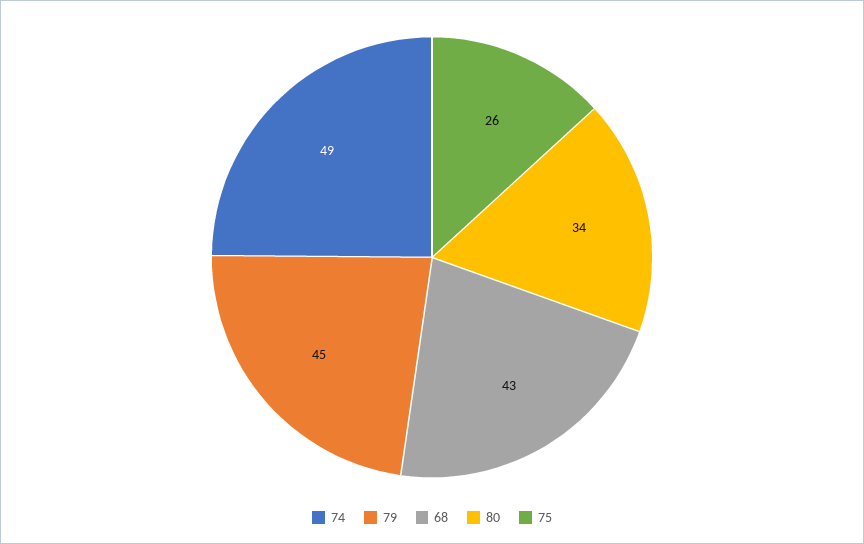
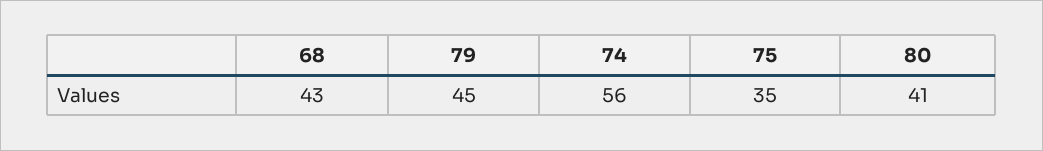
74: 49 -> 56
80: 34 -> 41
75: 26 -> 35

